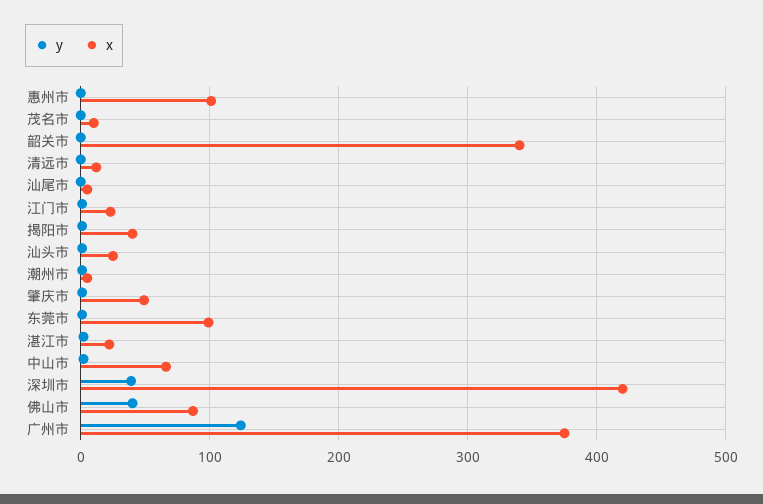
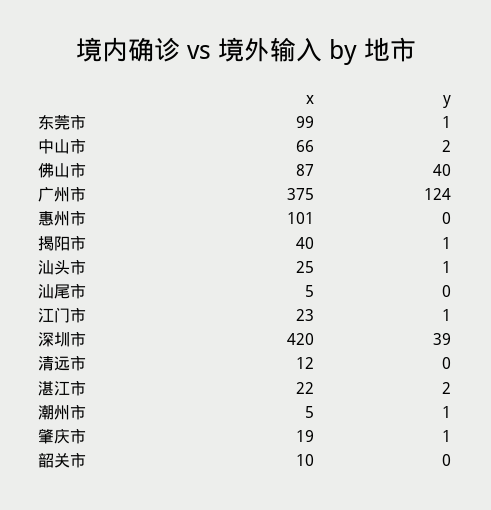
y, 茂名市: 0 -> none
x, 茂名市: 10 -> none
x, 韶关市: 340 -> 10
x, 肇庆市: 50 -> 19

